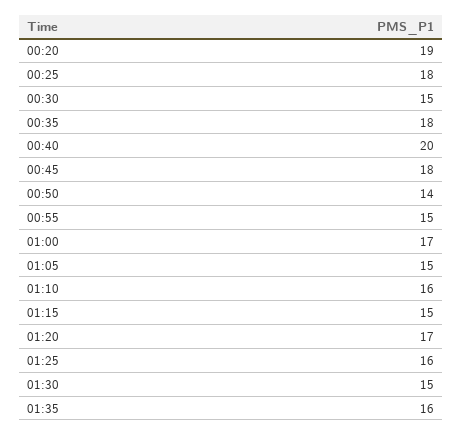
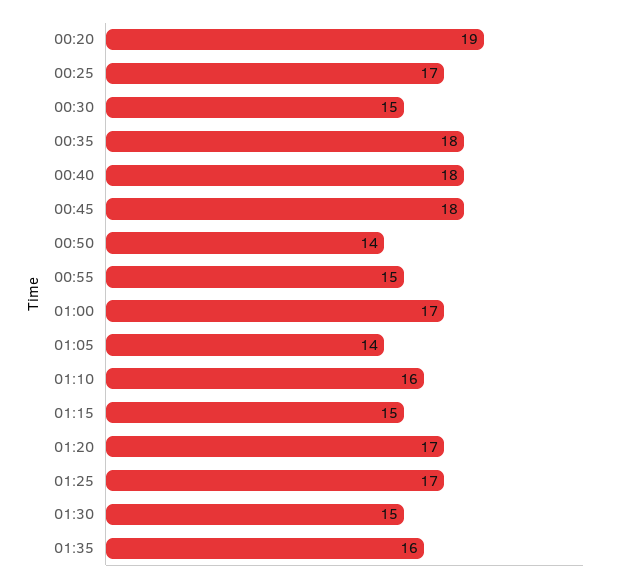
00:25: 18 -> 17
00:40: 20 -> 18
01:05: 15 -> 14
01:25: 16 -> 17

